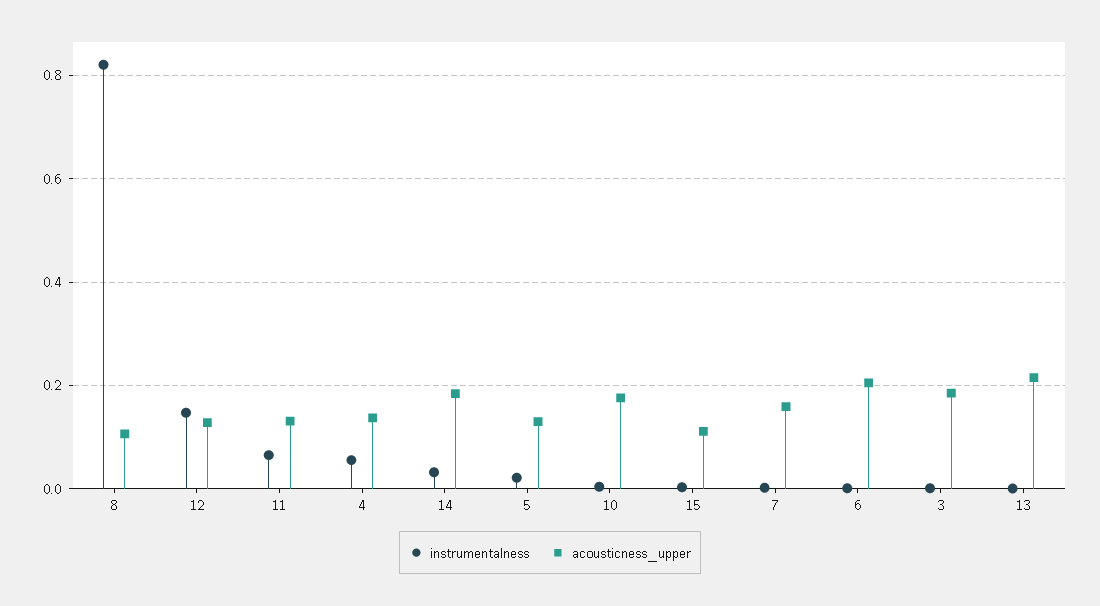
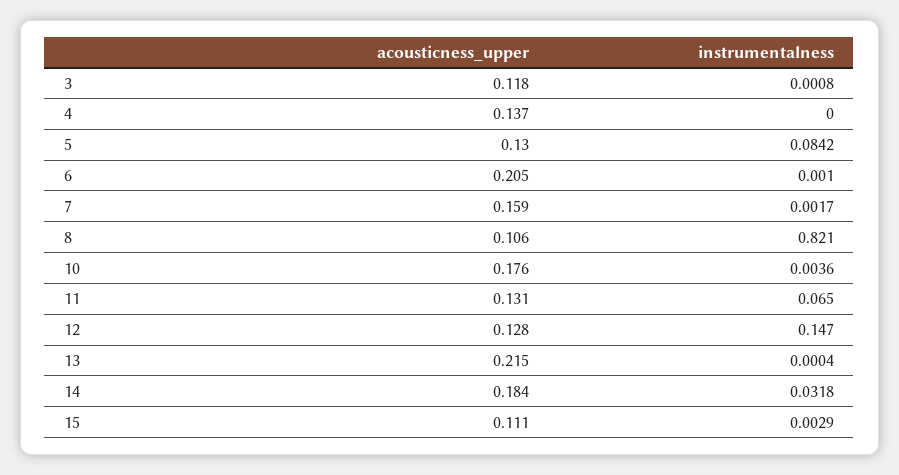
instrumentalness, 4: 0.06 -> 0
instrumentalness, 5: 0.02 -> 0.0842
acousticness_upper, 3: 0.18 -> 0.118

